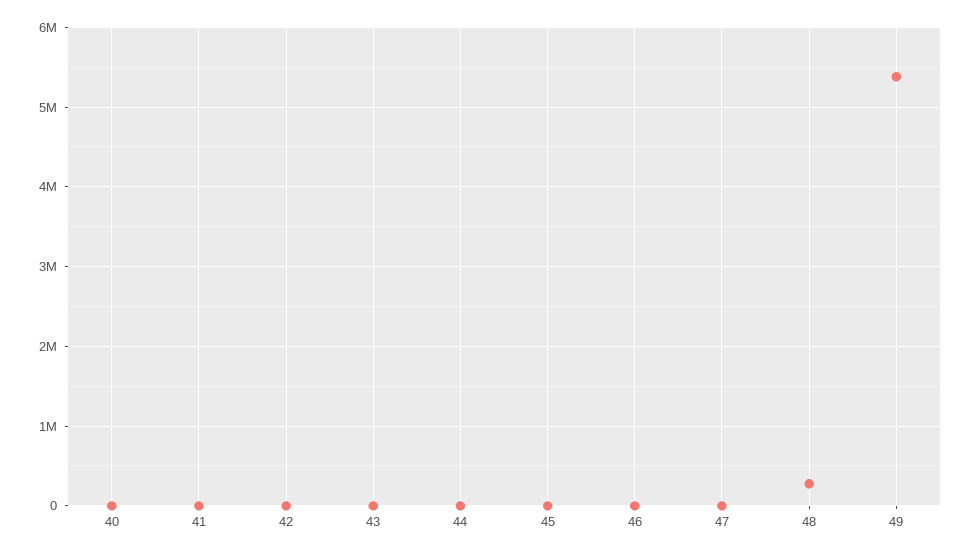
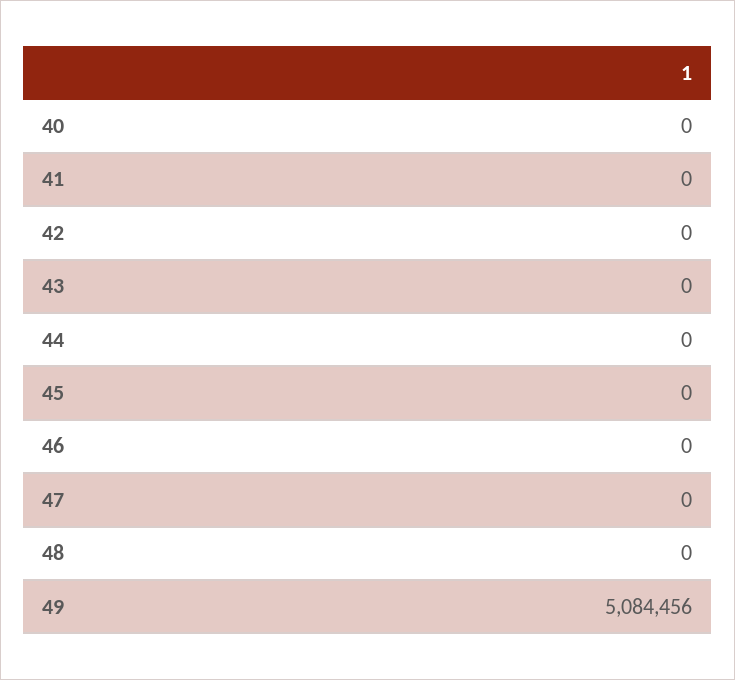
48: 300000 -> 0
49: 5400000 -> 5084456

